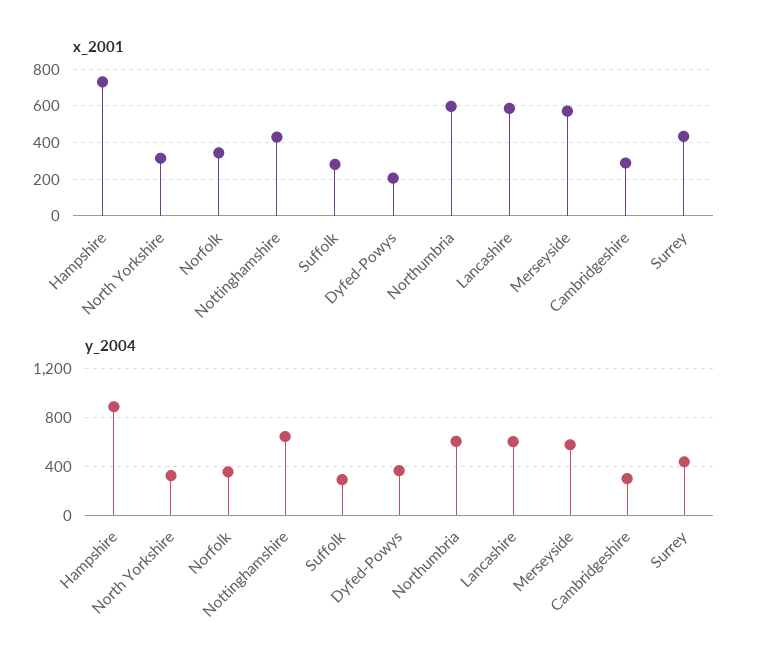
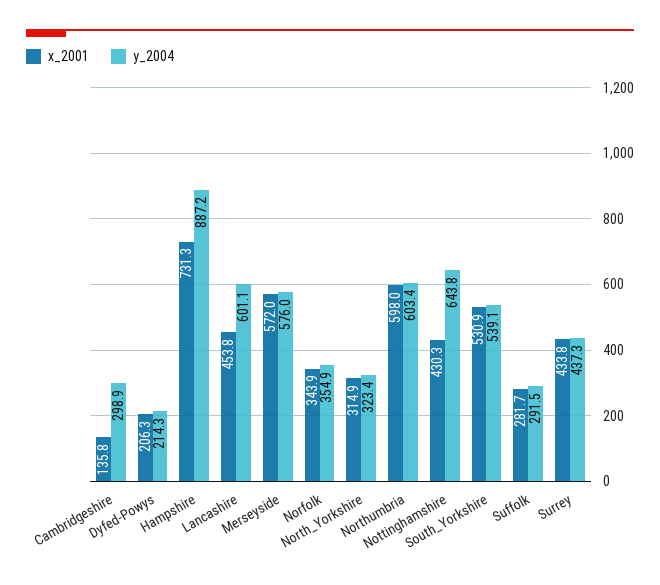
x_2001, Lancashire: 600 -> 453.8
x_2001, Cambridgeshire: 300 -> 135.8
y_2004, Dyfed-Powys: 350 -> 214.3
x_2001, South_Yorkshire: none -> 530.9
y_2004, South_Yorkshire: none -> 539.1

